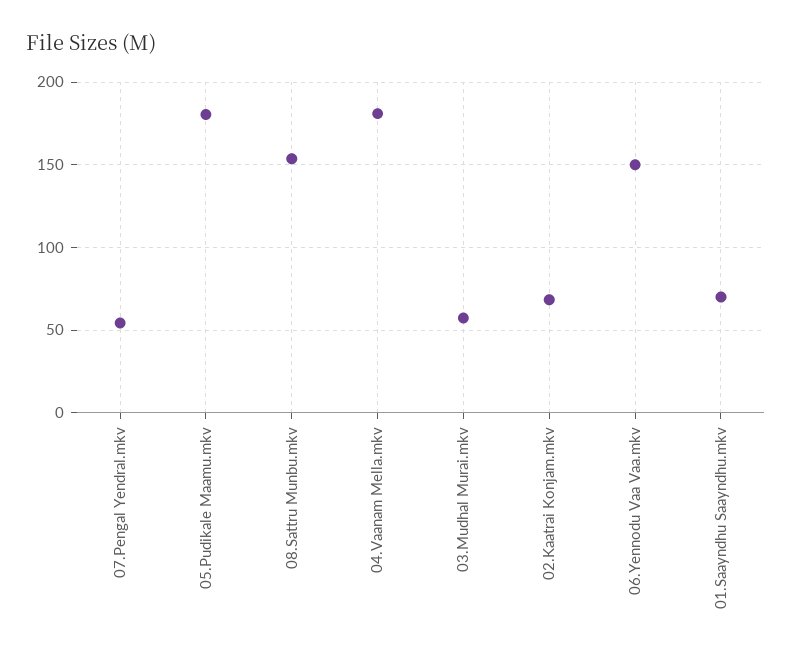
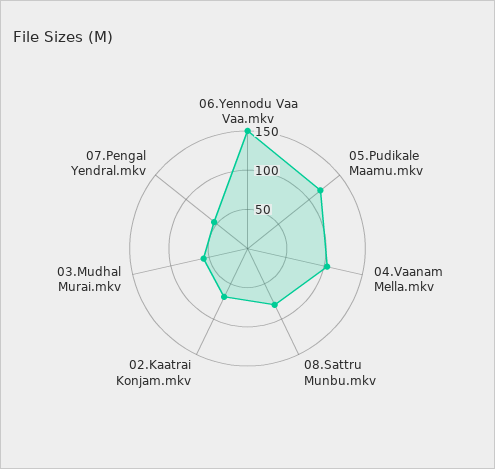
05.Pudikale Maamu.mkv: 180 -> 125
08.Sattru Munbu.mkv: 155 -> 75
04.Vaanam Mella.mkv: 180 -> 100
01.Saayndhu Saayndhu.mkv: 70 -> none

